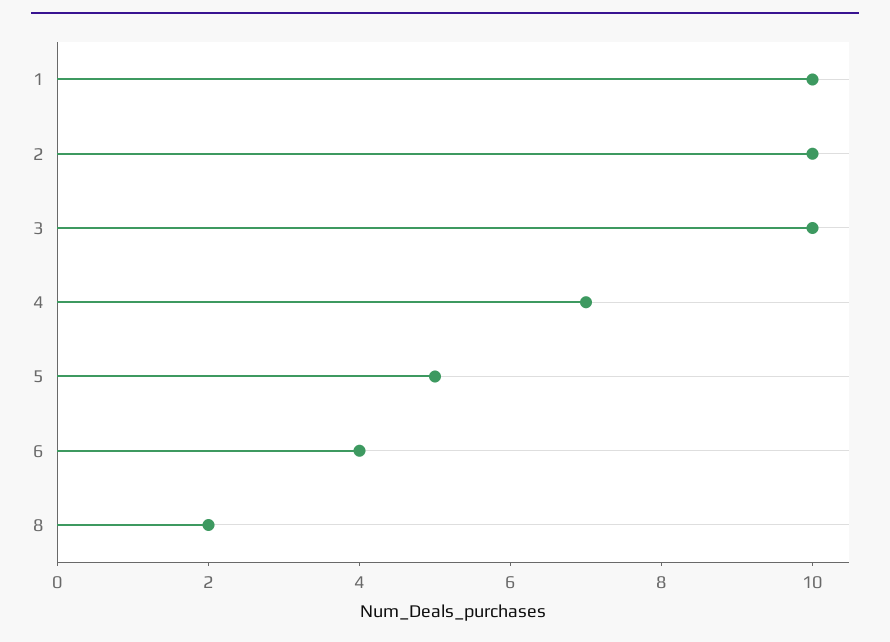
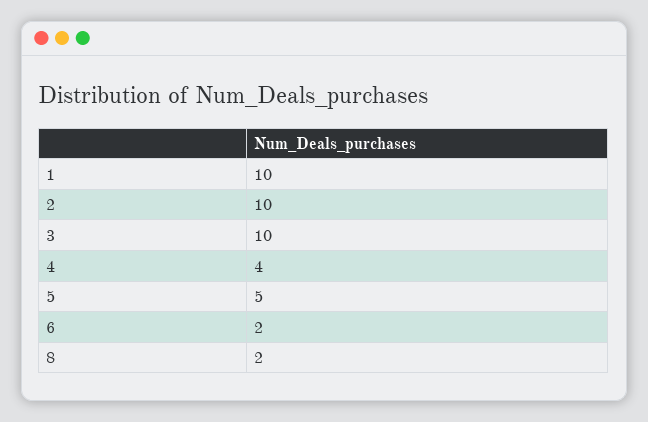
4: 7 -> 4
6: 4 -> 2

